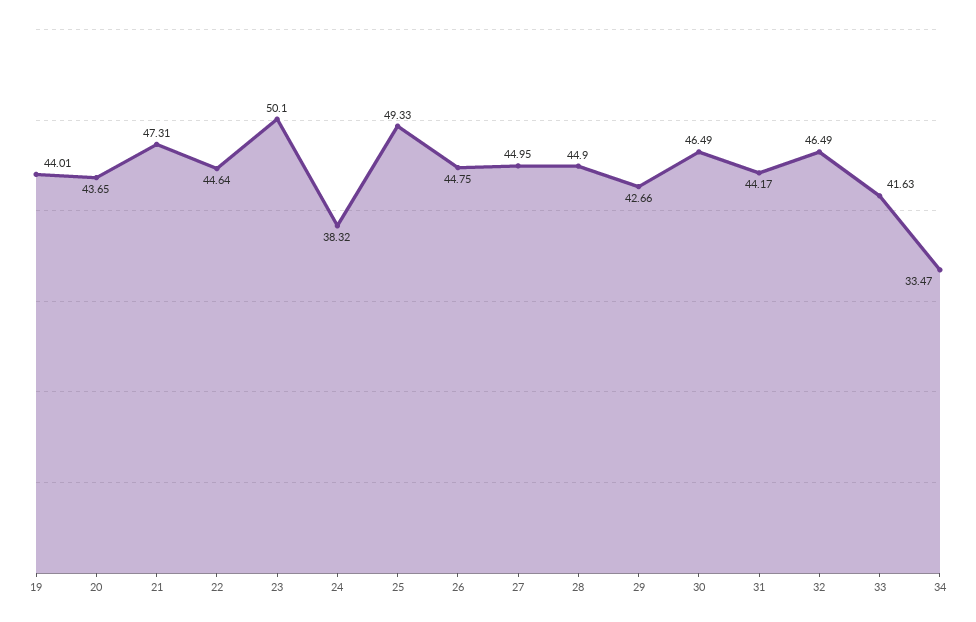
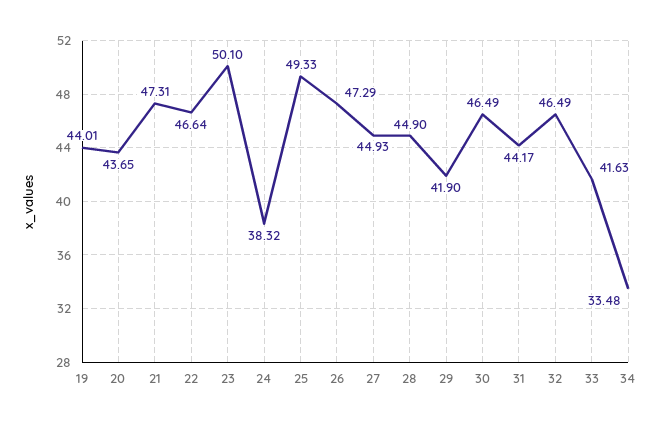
22: 44.64 -> 46.64
26: 44.75 -> 47.29
27: 44.95 -> 44.93
29: 42.66 -> 41.9
34: 33.47 -> 33.48

